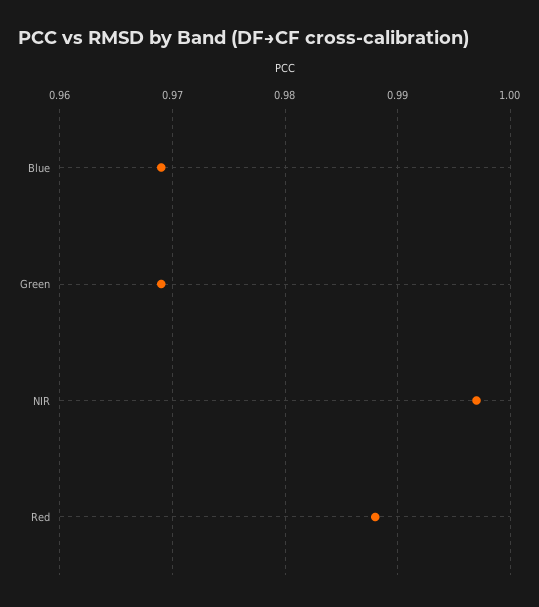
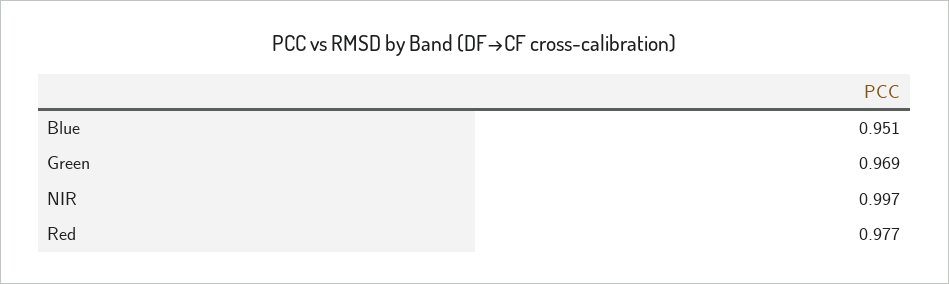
Blue: 0.969 -> 0.951
Red: 0.988 -> 0.977

